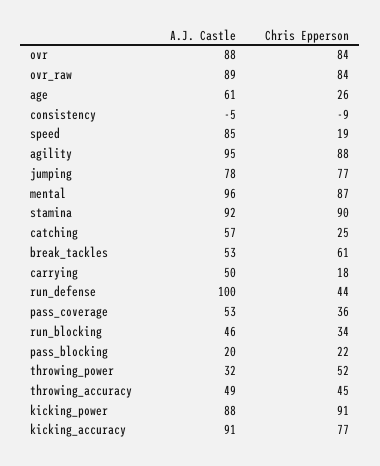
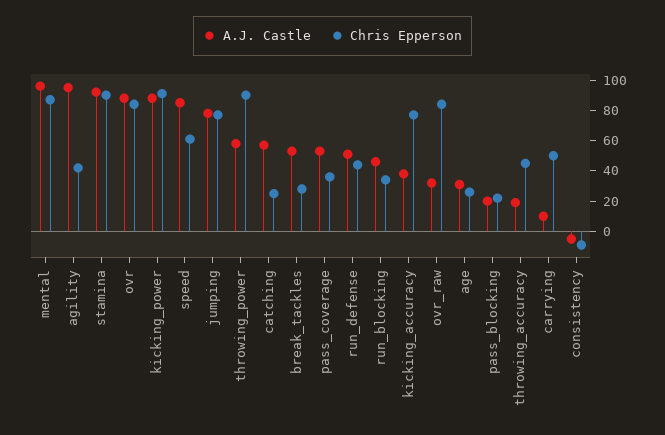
A.J. Castle, ovr_raw: 89 -> 30
A.J. Castle, age: 61 -> 30
Chris Epperson, speed: 19 -> 60
Chris Epperson, agility: 88 -> 40
Chris Epperson, break_tackles: 61 -> 30
A.J. Castle, carrying: 50 -> 10
Chris Epperson, carrying: 18 -> 50
A.J. Castle, run_defense: 100 -> 50
A.J. Castle, throwing_power: 32 -> 60
Chris Epperson, throwing_power: 52 -> 90
A.J. Castle, throwing_accuracy: 49 -> 20
A.J. Castle, kicking_accuracy: 91 -> 40

